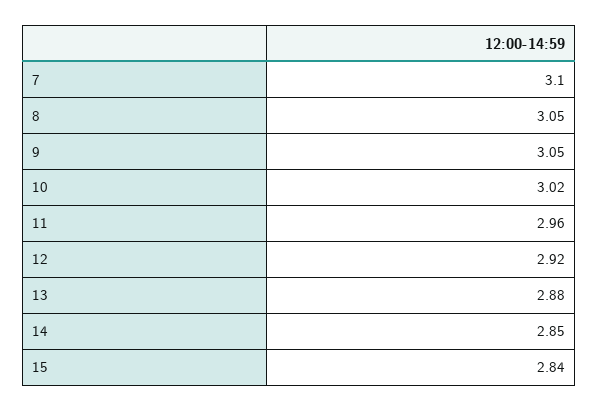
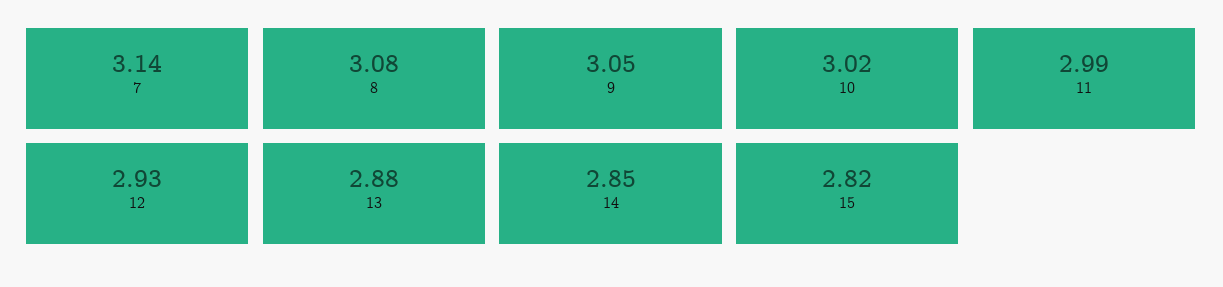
7: 3.1 -> 3.14
8: 3.05 -> 3.08
11: 2.96 -> 2.99
12: 2.92 -> 2.93
15: 2.84 -> 2.82

